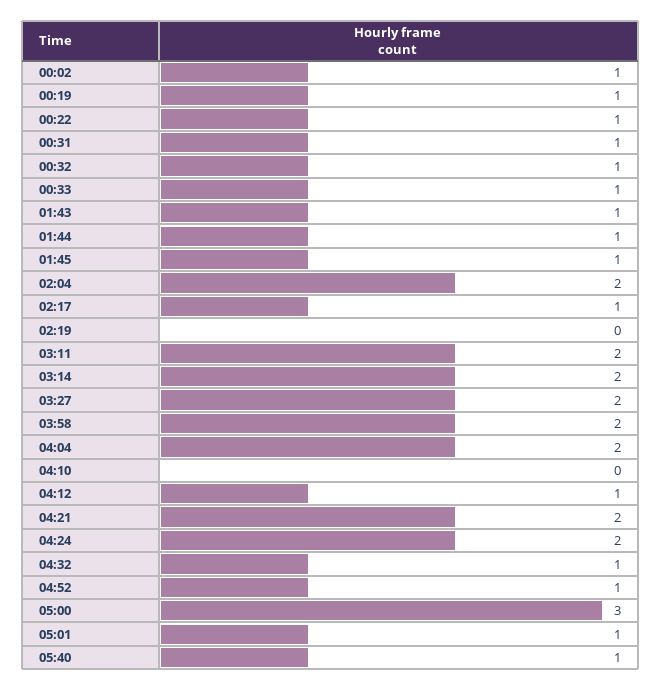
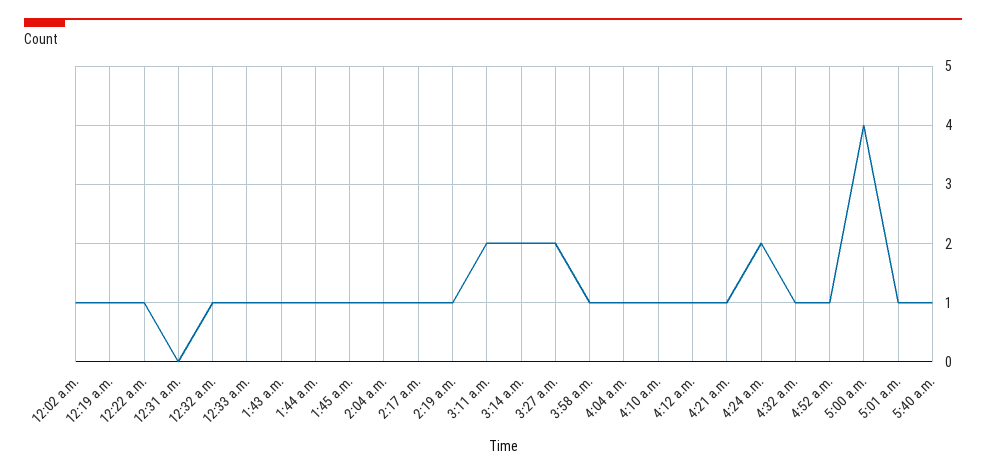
00:31: 1 -> 0
02:04: 2 -> 1
02:19: 0 -> 1
03:58: 2 -> 1
04:04: 2 -> 1
04:10: 0 -> 1
04:21: 2 -> 1
05:00: 3 -> 4

